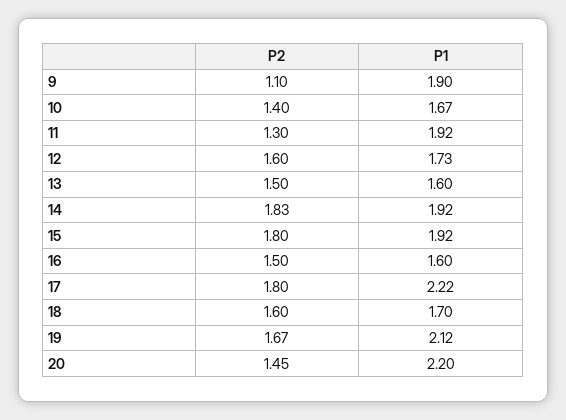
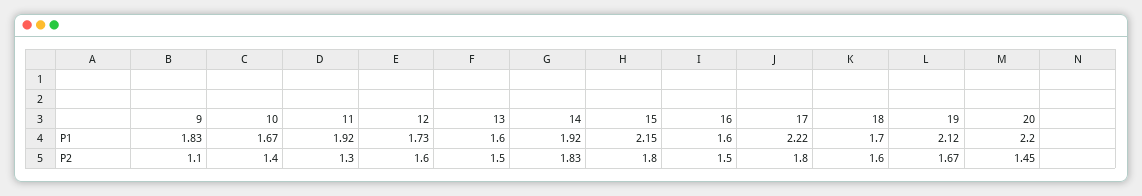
P1, 9: 1.9 -> 1.83
P1, 15: 1.92 -> 2.15

